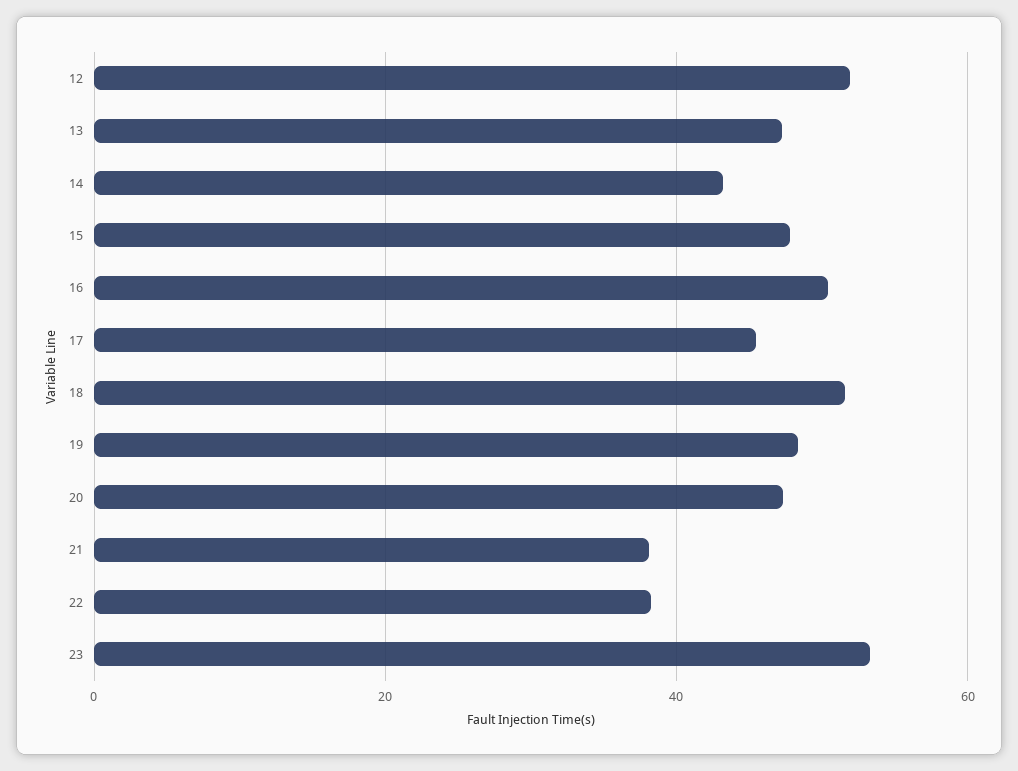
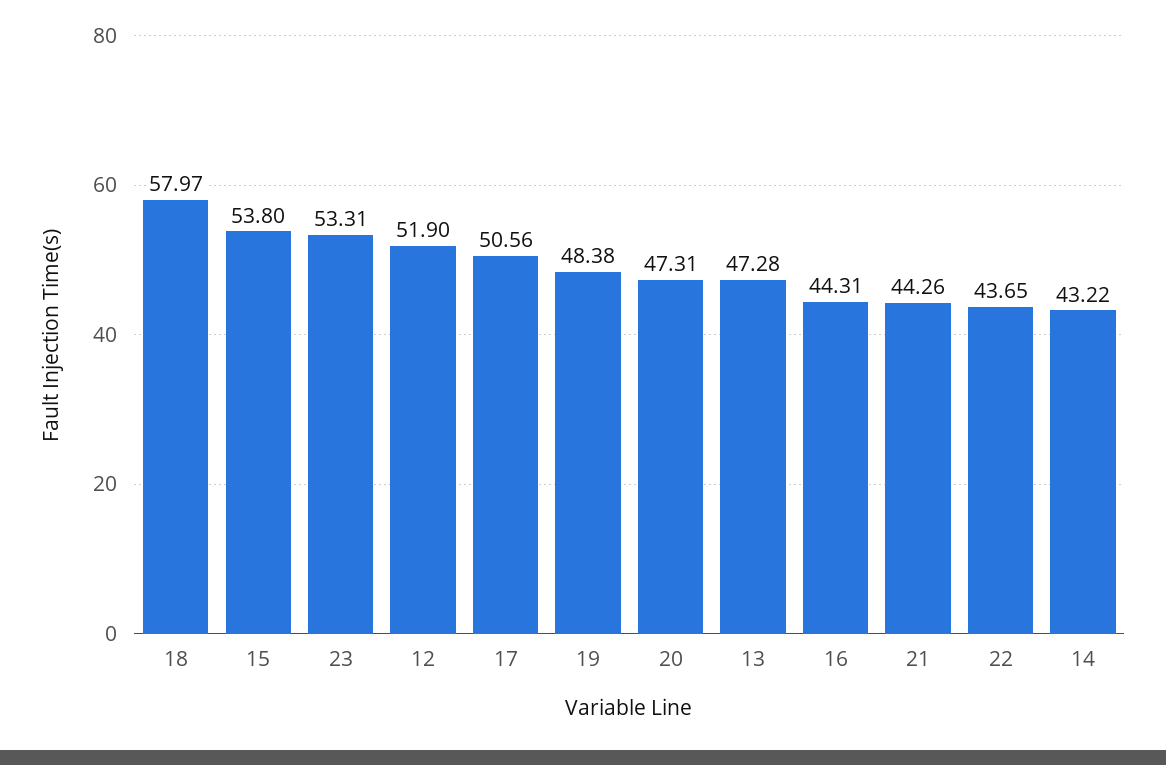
15: 48 -> 53.8
16: 50 -> 44.31
17: 46 -> 50.56
18: 52 -> 57.97
21: 38 -> 44.26
22: 38 -> 43.65

